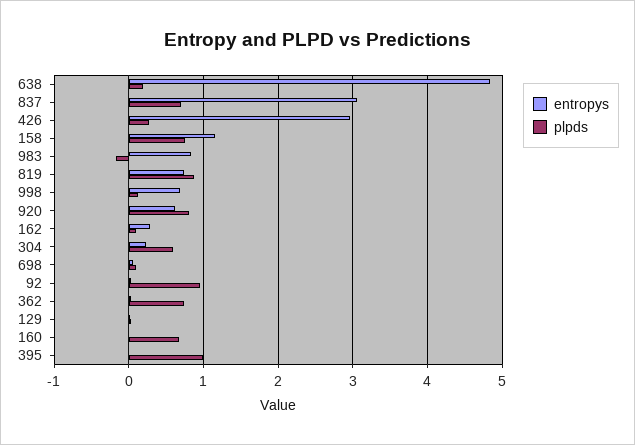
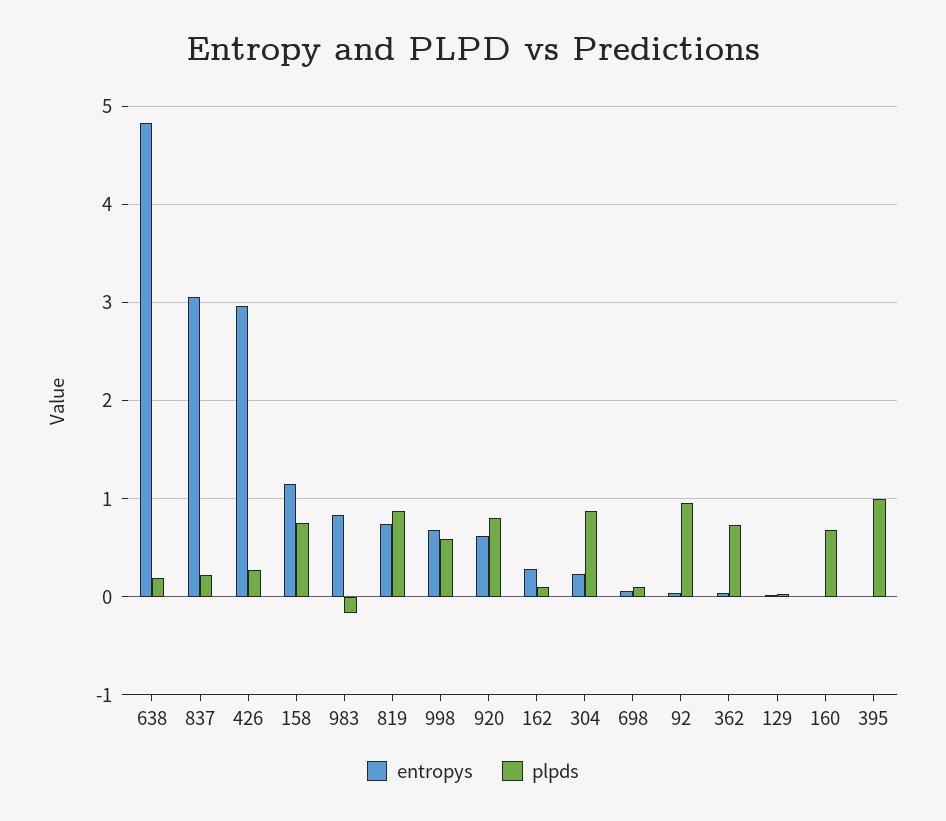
plpds, 837: 0.7 -> 0.2
plpds, 998: 0.1 -> 0.6
plpds, 304: 0.6 -> 0.9

